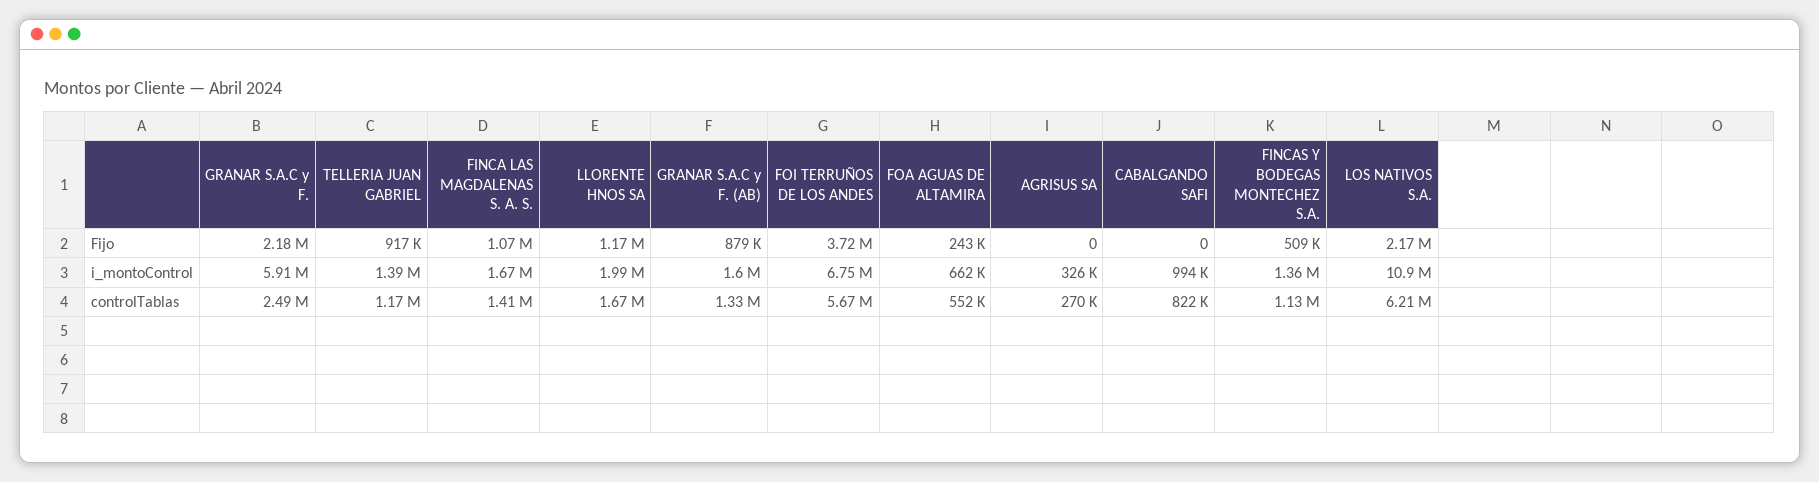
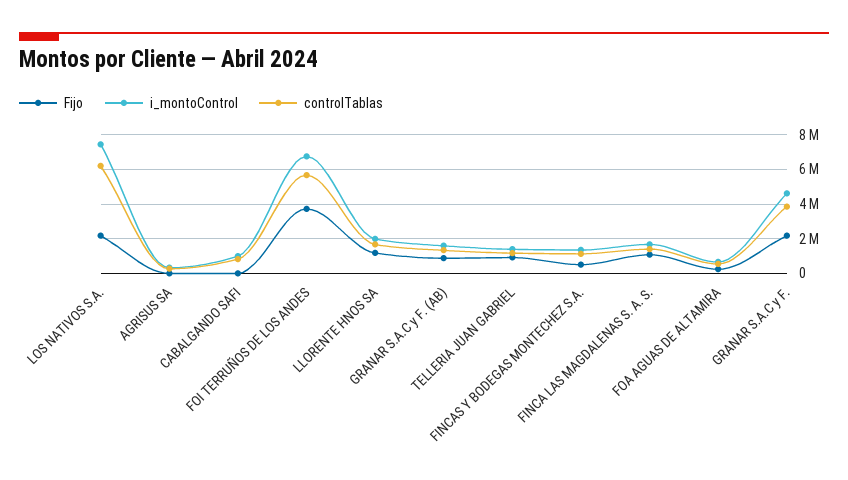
i_montoControl, GRANAR S.A.C y F.: 5910000 -> 4500000
i_montoControl, LOS NATIVOS S.A.: 10900000 -> 7500000
controlTablas, GRANAR S.A.C y F.: 2490000 -> 4000000

